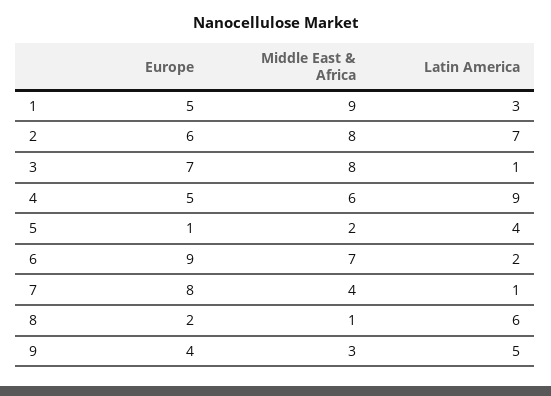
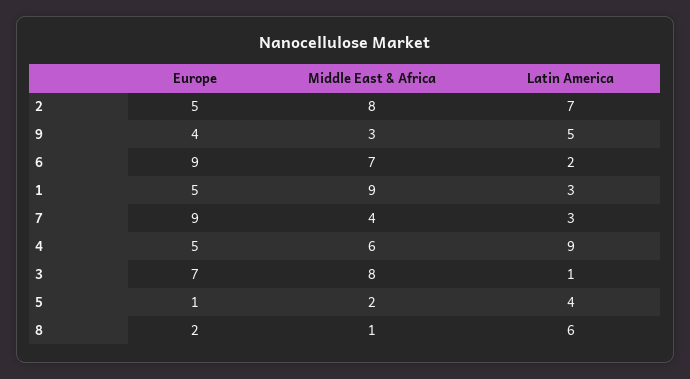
Europe, 2: 6 -> 5
Europe, 7: 8 -> 9
Latin America, 7: 1 -> 3

